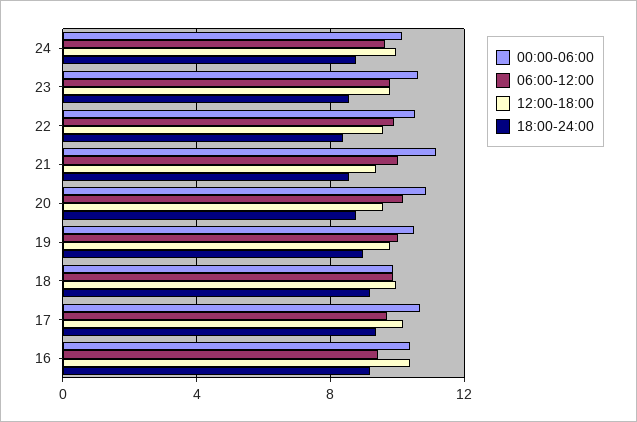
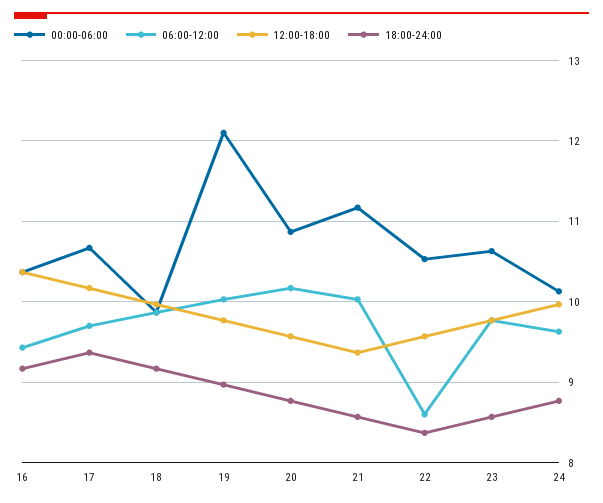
06:00-12:00, 22: 10 -> 8.6
00:00-06:00, 19: 10.5 -> 12.1

